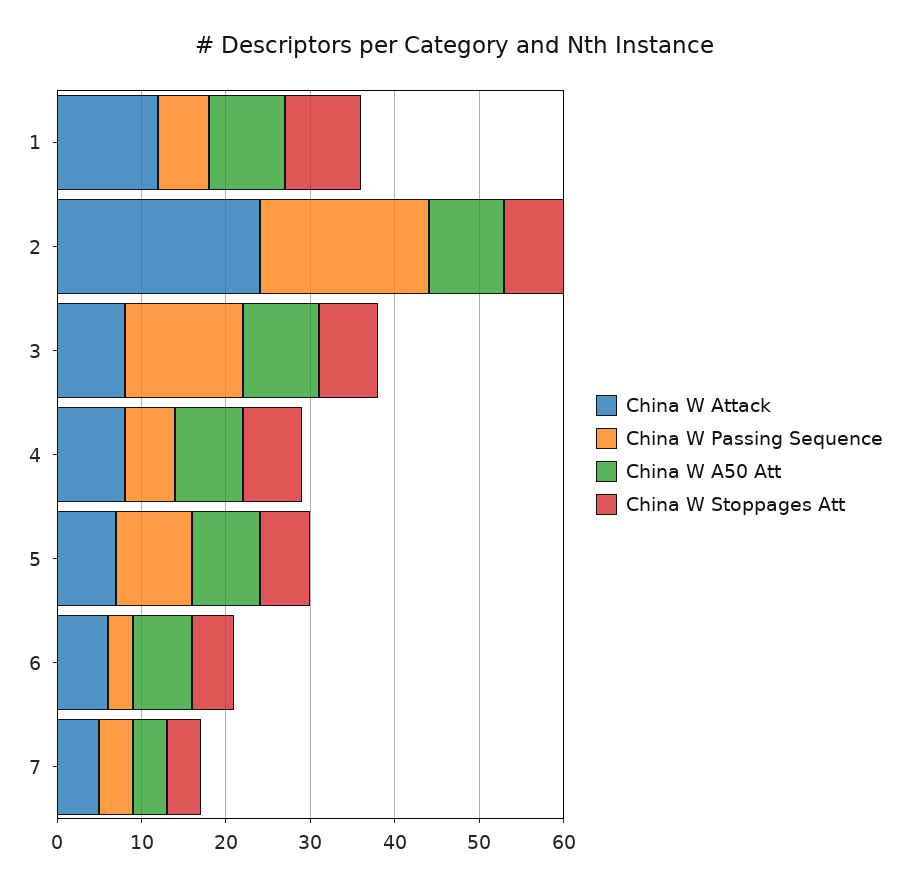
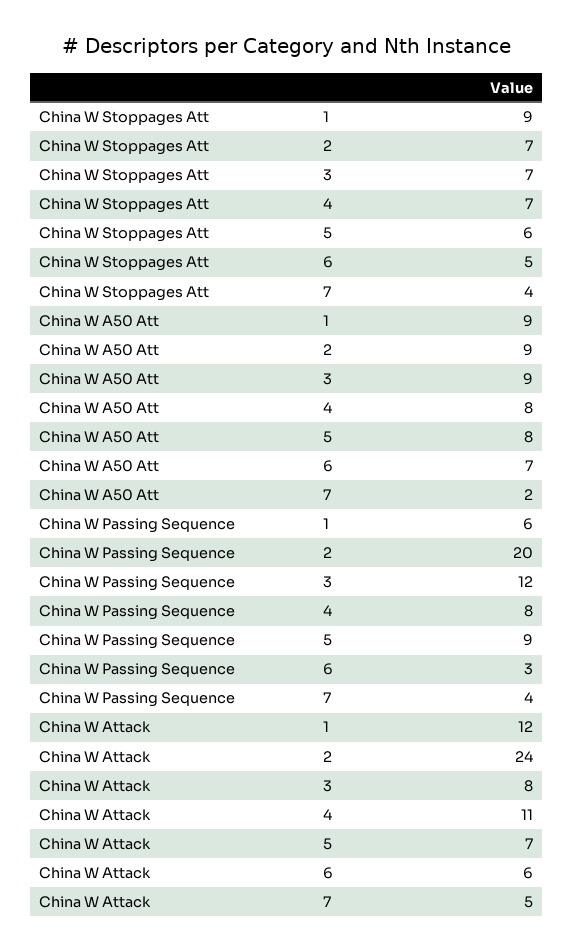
China W Passing Sequence, 3: 14 -> 12
China W Attack, 4: 8 -> 11
China W Passing Sequence, 4: 6 -> 8
China W A50 Att, 7: 4 -> 2

